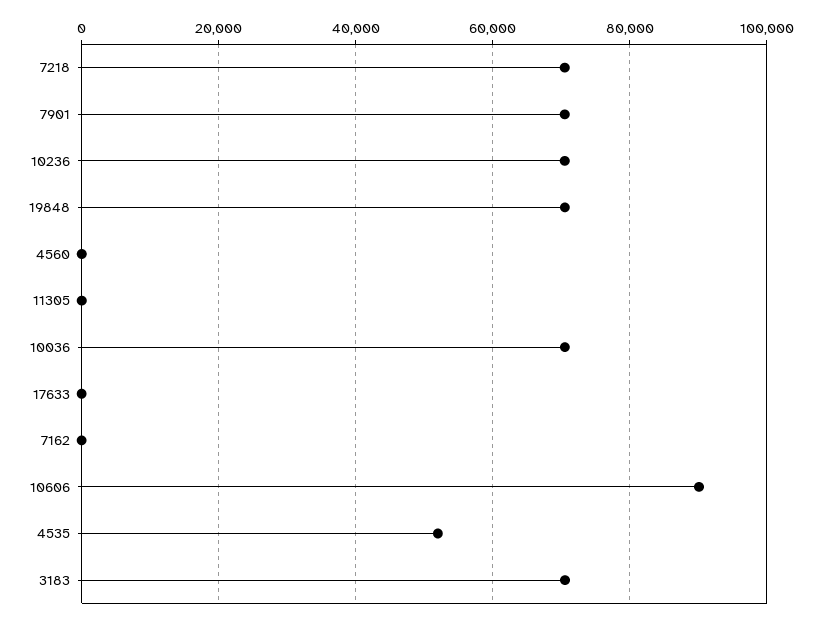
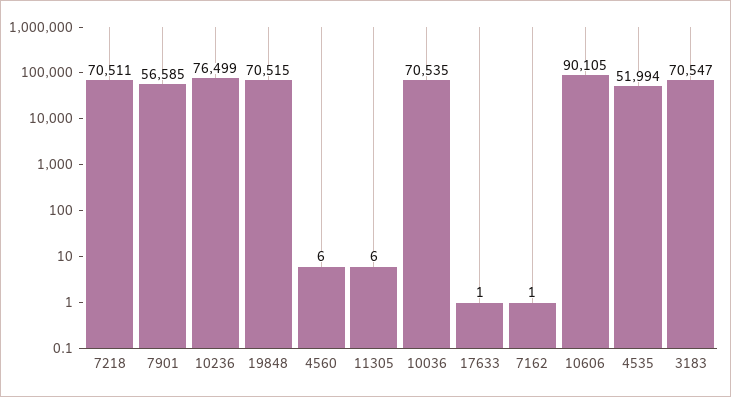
7901: 70000 -> 56585
10236: 70000 -> 76499

